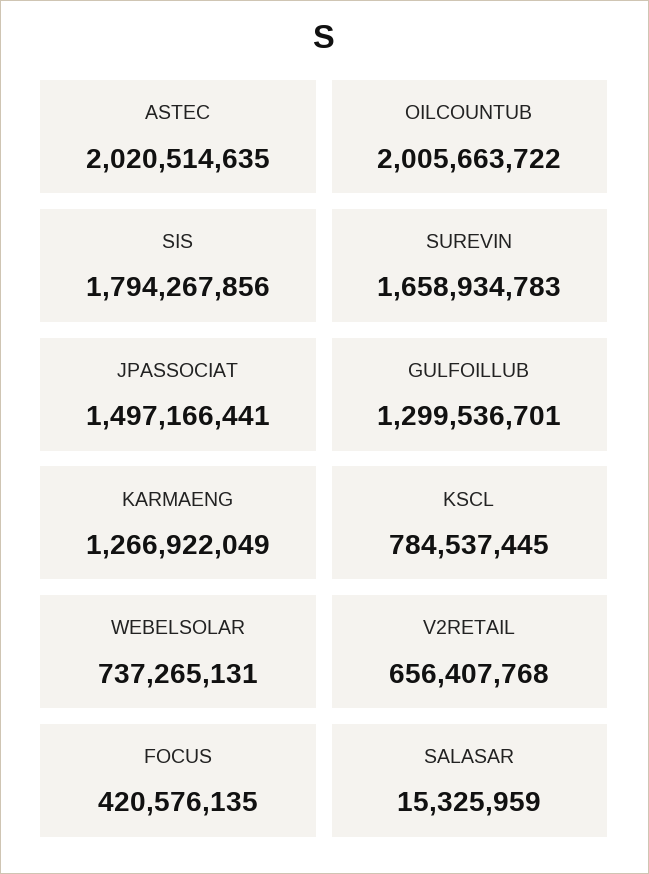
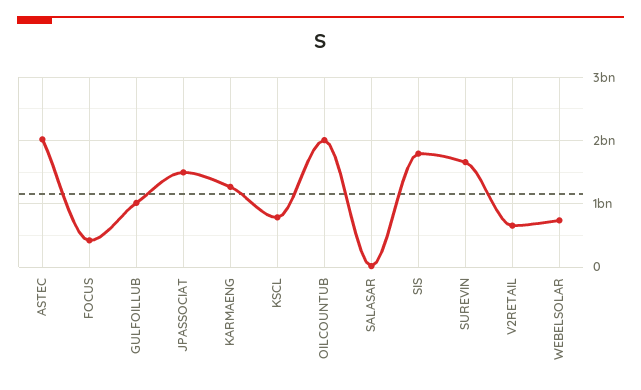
GULFOILLUB: 1299536701 -> 1000000000

